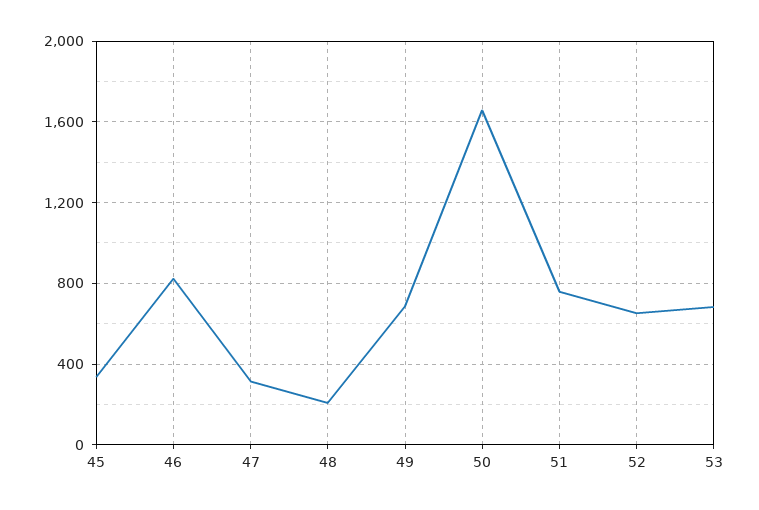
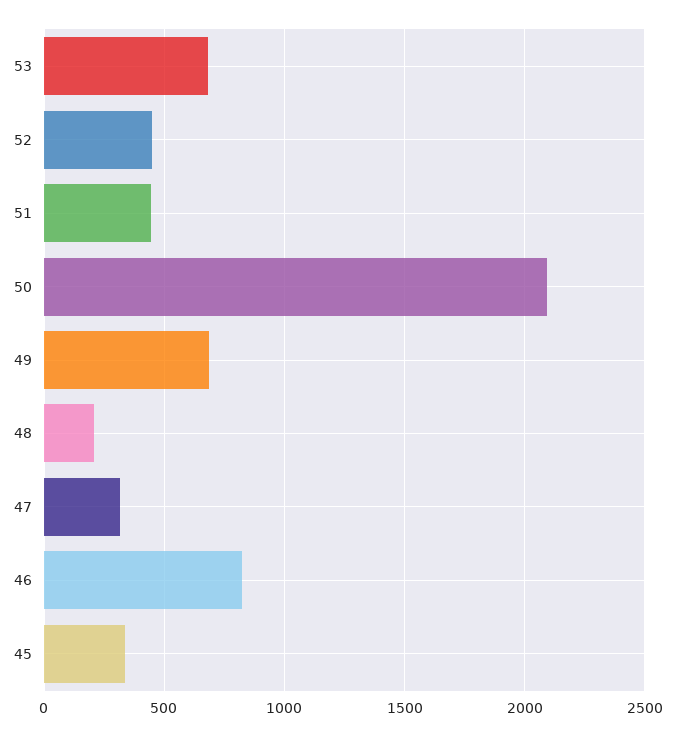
50: 1650 -> 2100
51: 750 -> 450
52: 650 -> 450

